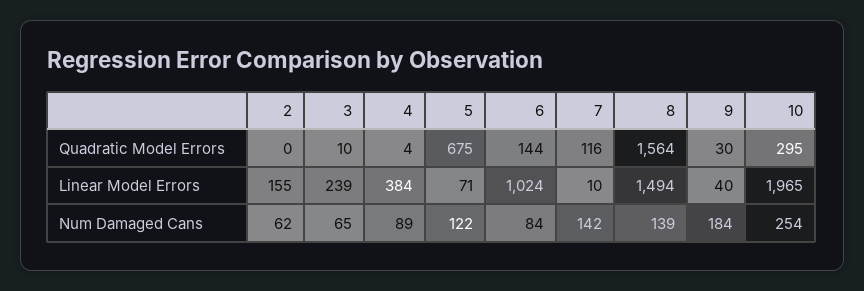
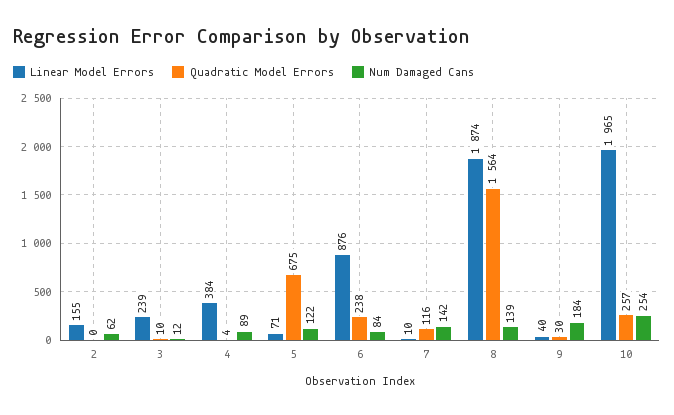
Quadratic Model Errors, 6: 144 -> 238
Quadratic Model Errors, 10: 295 -> 257
Linear Model Errors, 6: 1024 -> 876
Linear Model Errors, 8: 1494 -> 1874
Num Damaged Cans, 3: 65 -> 12

